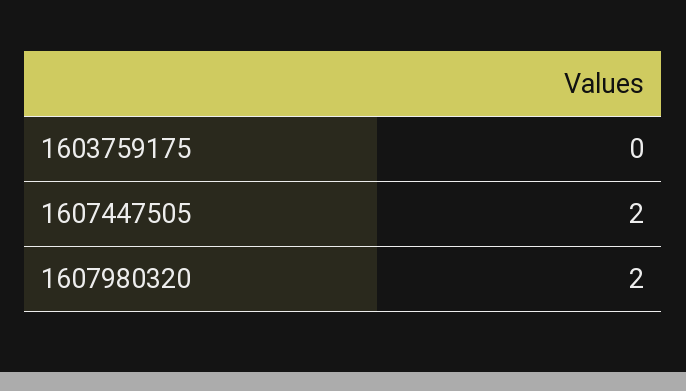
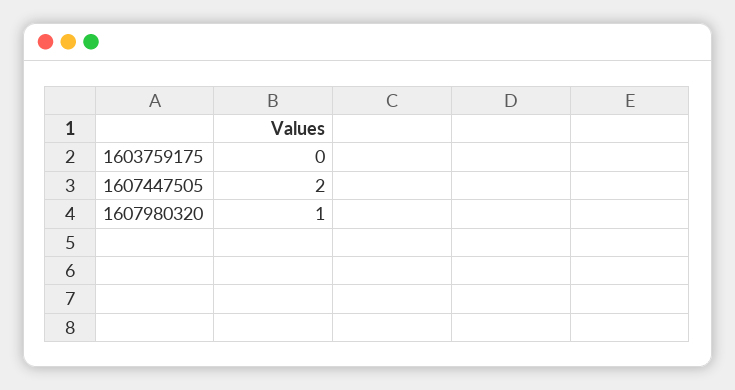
1607980320: 2 -> 1

